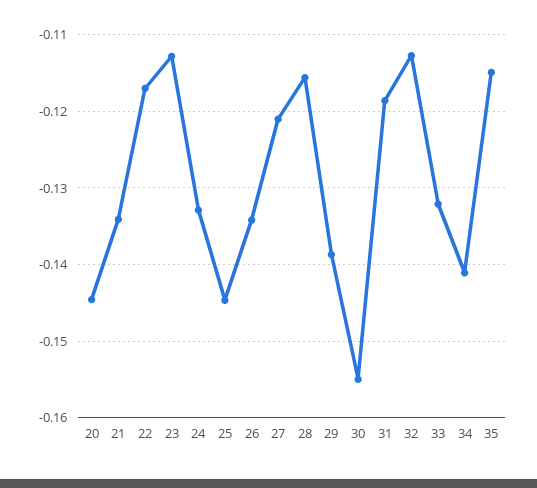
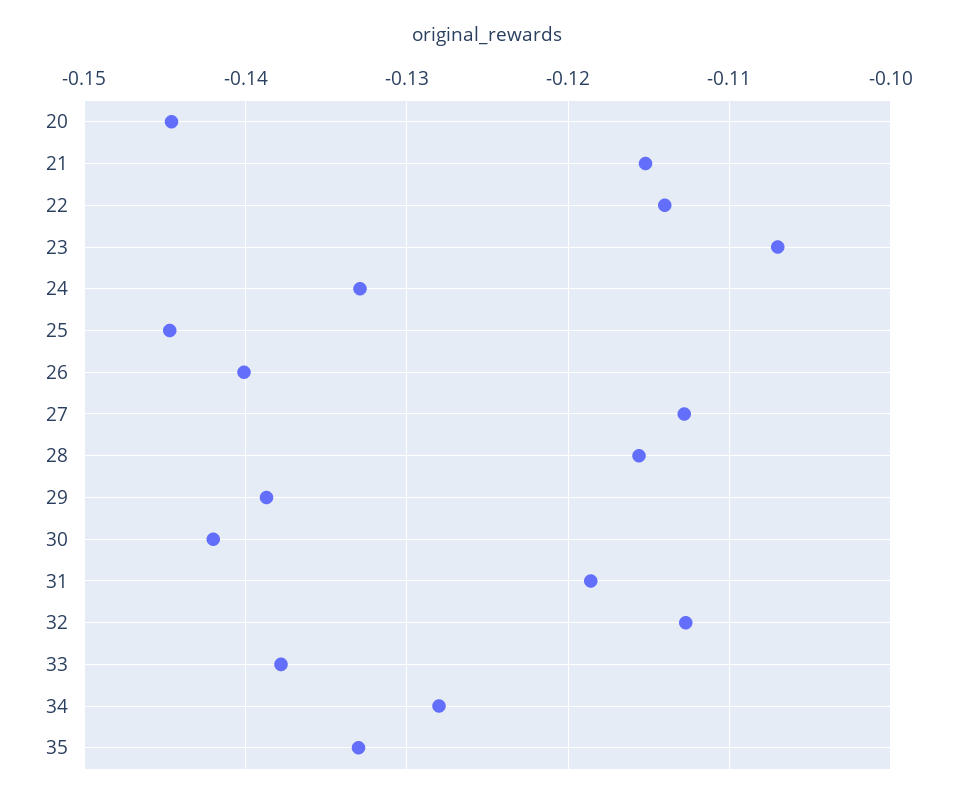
21: -0.134 -> -0.115
22: -0.117 -> -0.114
23: -0.113 -> -0.107
26: -0.134 -> -0.14
27: -0.121 -> -0.113
30: -0.155 -> -0.142
33: -0.132 -> -0.138
34: -0.141 -> -0.128
35: -0.115 -> -0.133

